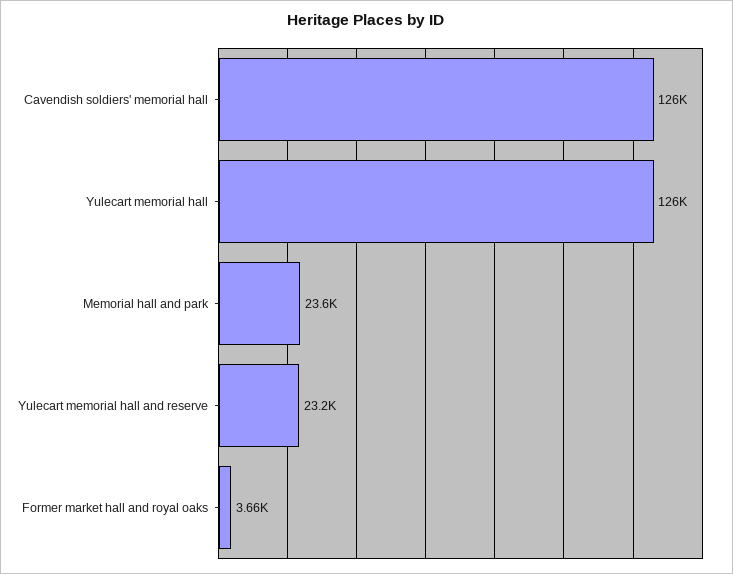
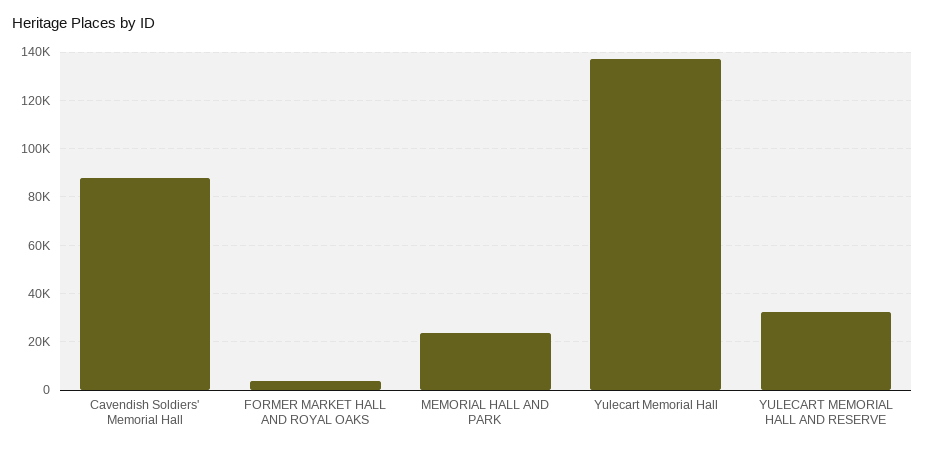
Cavendish soldiers' memorial hall: 126000 -> 87500
Yulecart memorial hall: 126000 -> 137500
Yulecart memorial hall and reserve: 23200 -> 32500

